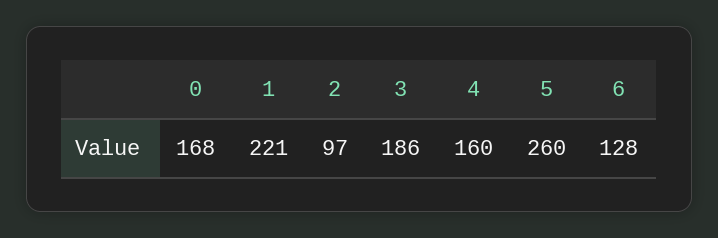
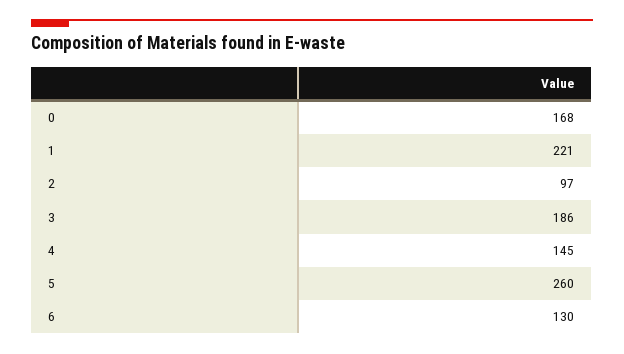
4: 160 -> 145
6: 128 -> 130

